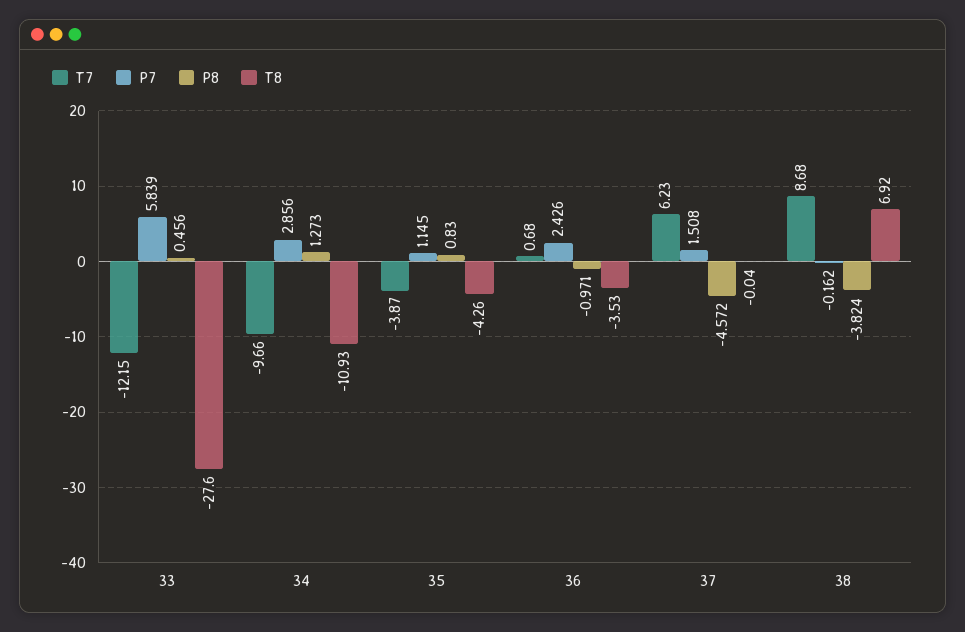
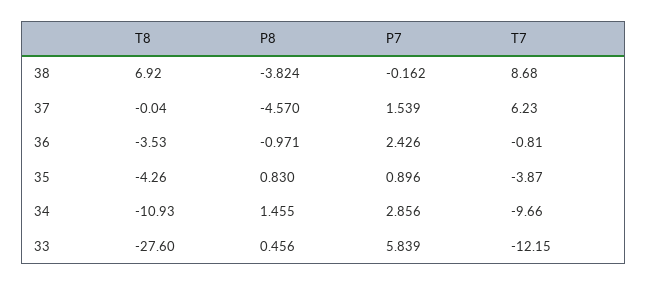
P8, 34: 1.273 -> 1.455
P7, 35: 1.145 -> 0.896
T7, 36: 0.68 -> -0.81
P7, 37: 1.508 -> 1.539
P8, 37: -4.572 -> -4.57

